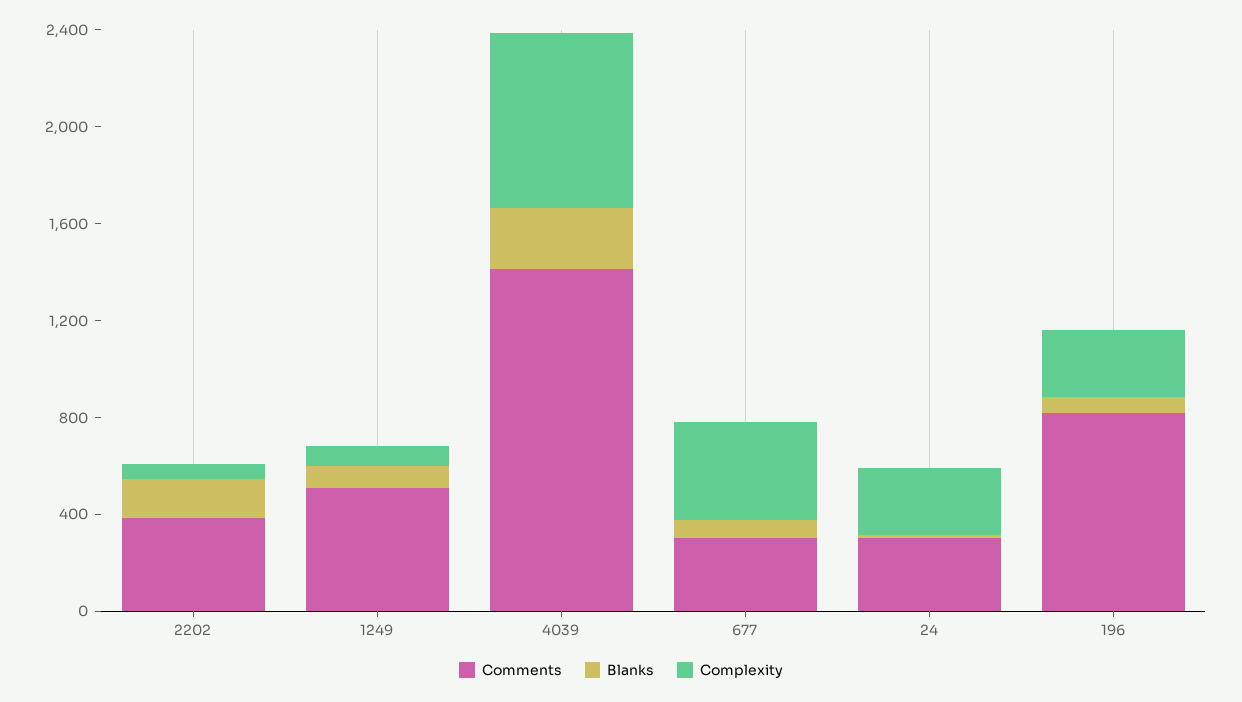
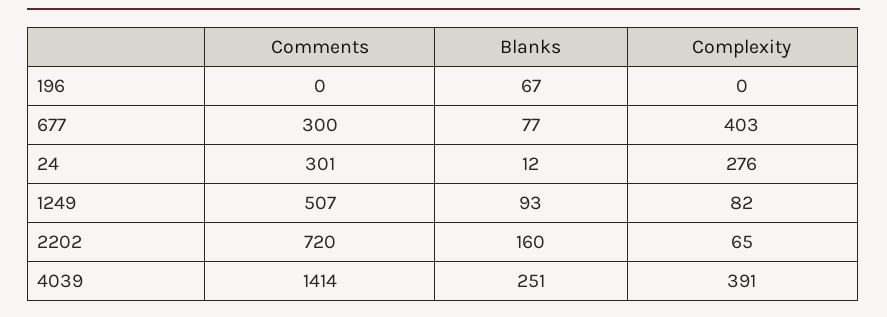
Comments, 2202: 400 -> 720
Complexity, 4039: 700 -> 391
Comments, 196: 800 -> 0
Complexity, 196: 300 -> 0

